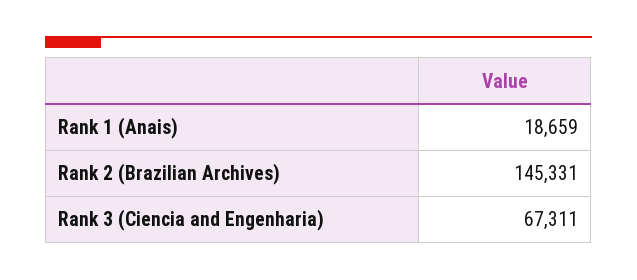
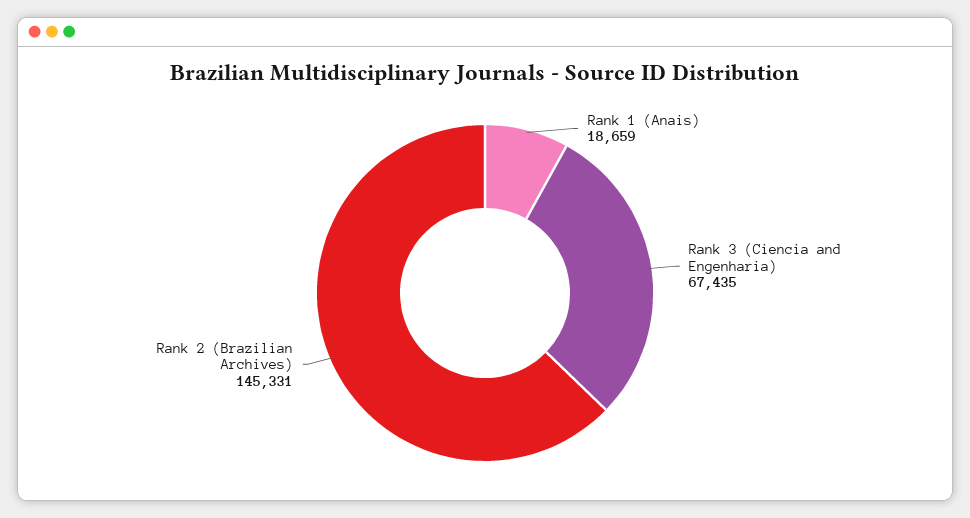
Rank 3 (Ciencia and Engenharia): 67311 -> 67435

